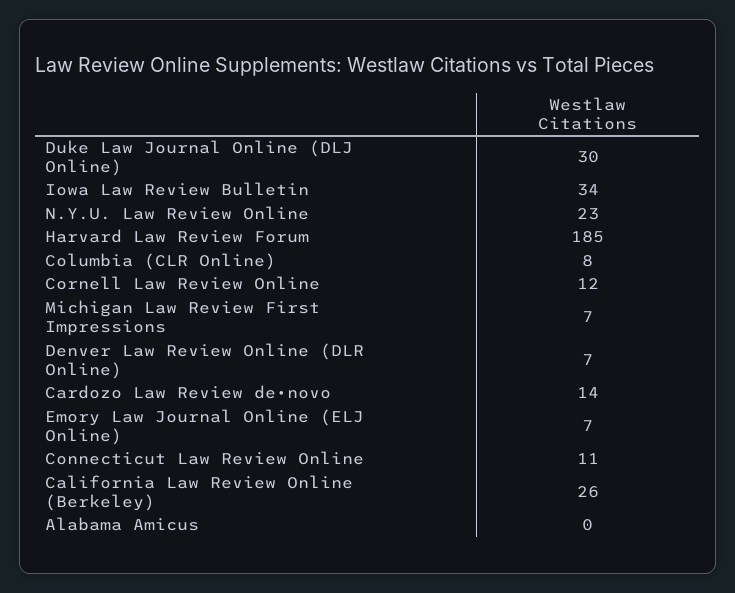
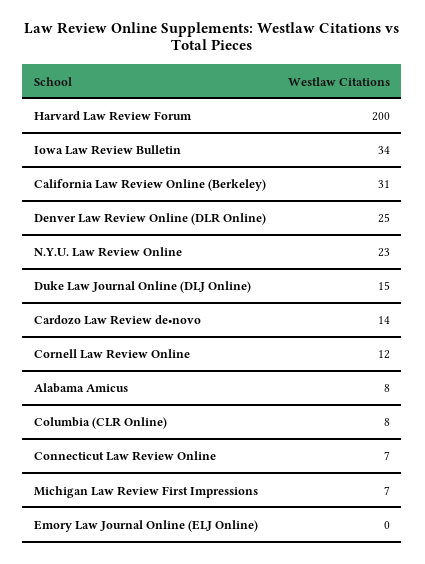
Duke Law Journal Online (DLJ Online): 30 -> 15
Harvard Law Review Forum: 185 -> 200
Denver Law Review Online (DLR Online): 7 -> 25
Emory Law Journal Online (ELJ Online): 7 -> 0
Connecticut Law Review Online: 11 -> 7
California Law Review Online (Berkeley): 26 -> 31
Alabama Amicus: 0 -> 8

